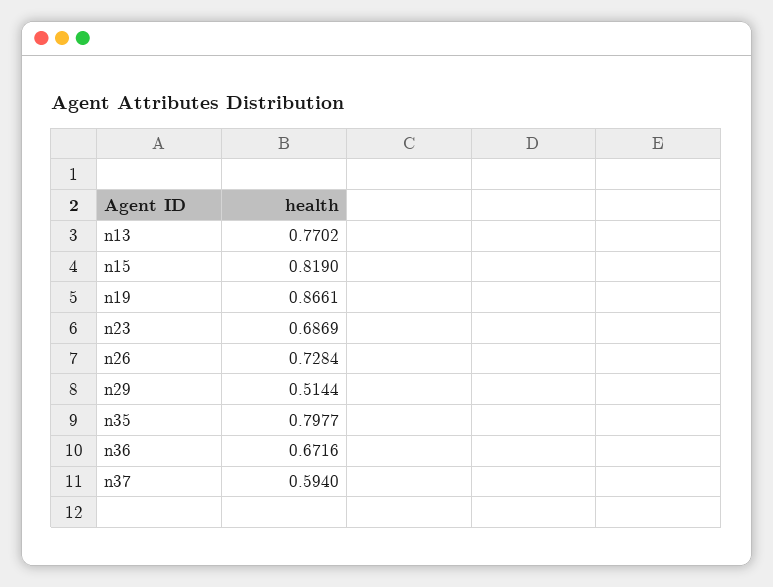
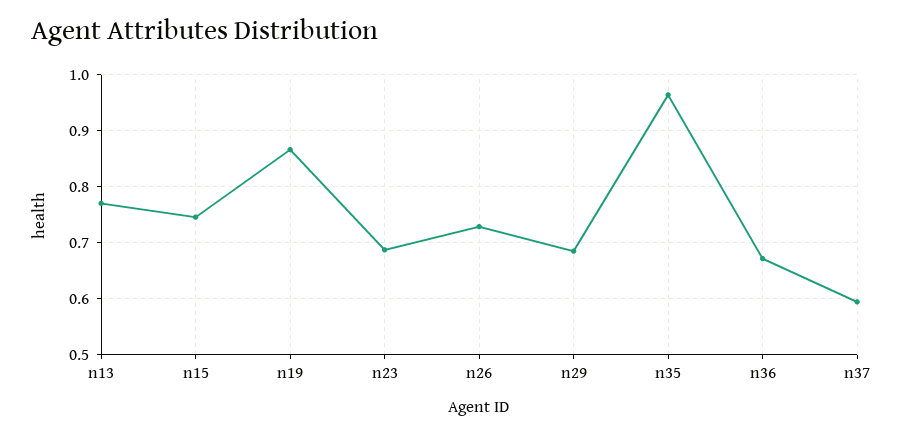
n15: 0.819 -> 0.74
n29: 0.5144 -> 0.68
n35: 0.7977 -> 0.96

